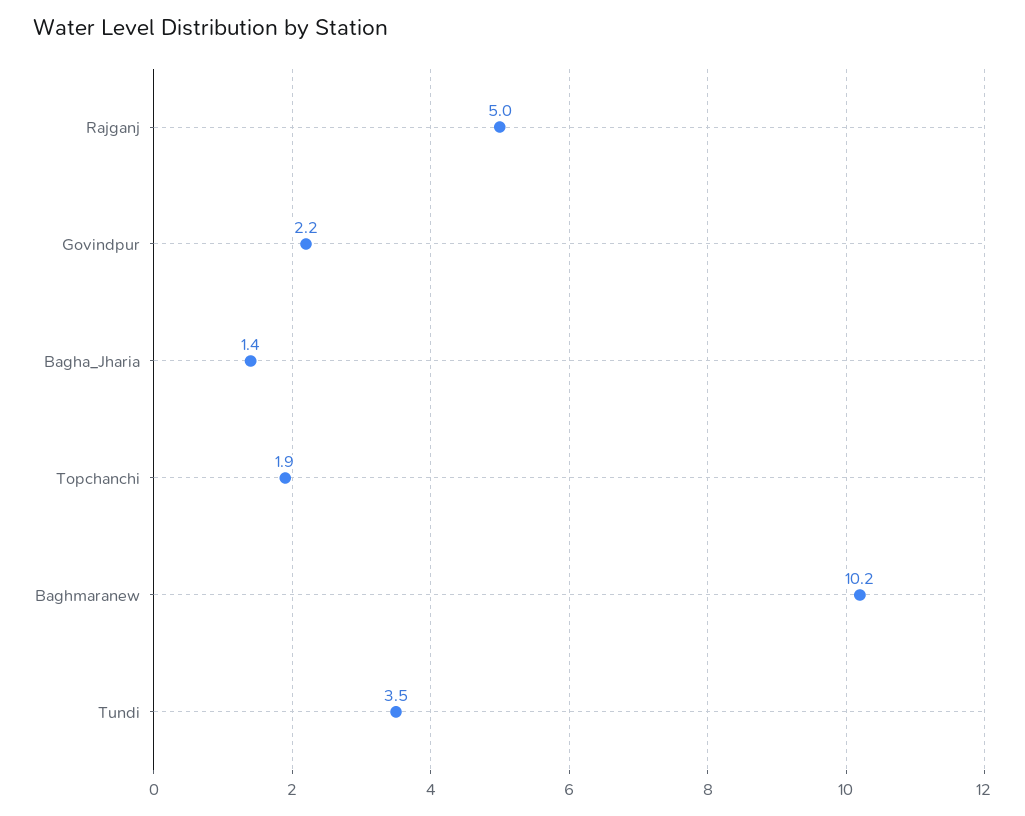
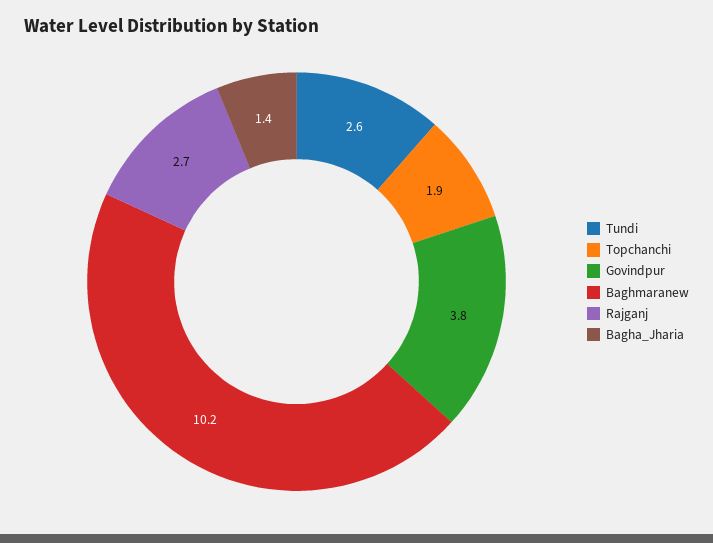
Rajganj: 5 -> 2.7
Govindpur: 2.2 -> 3.8
Tundi: 3.5 -> 2.6

